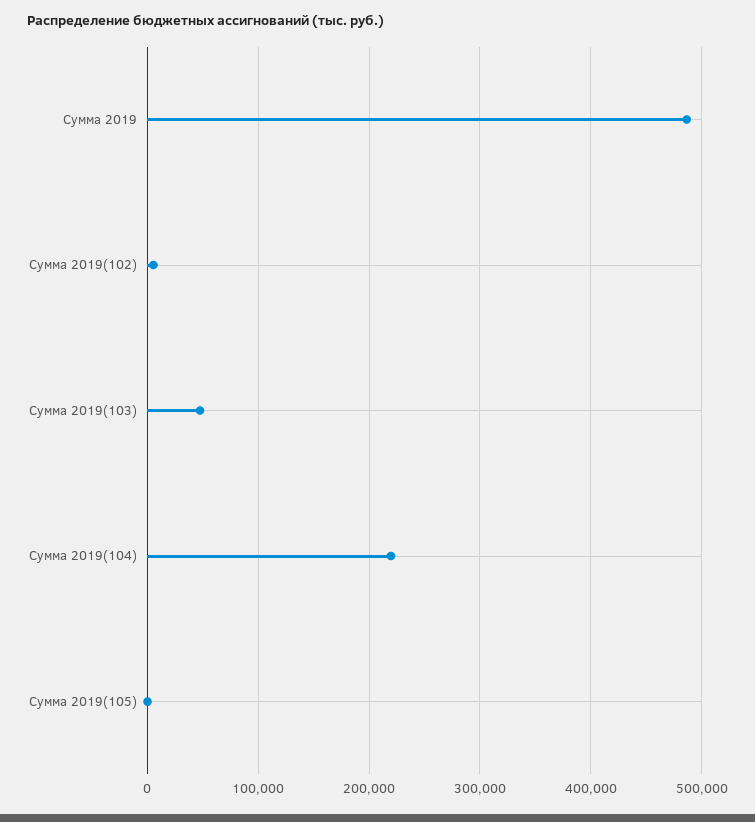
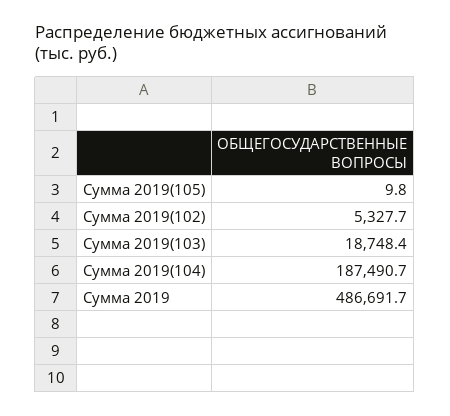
Сумма 2019(103): 50000 -> 18748.4
Сумма 2019(104): 220000 -> 187490.7

